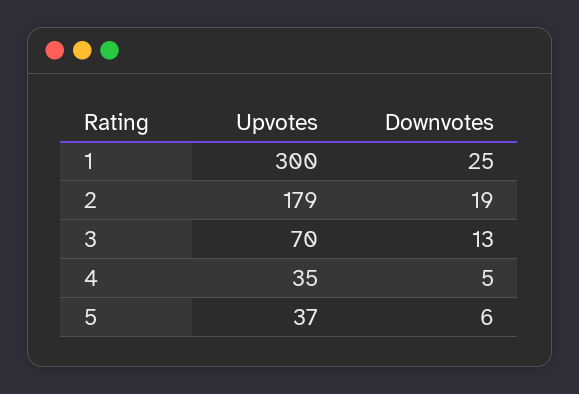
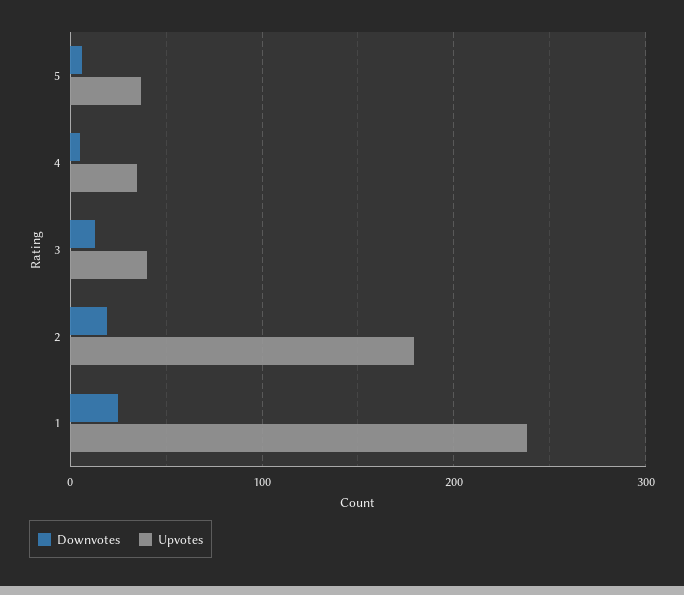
Upvotes, 1: 300 -> 240
Upvotes, 3: 70 -> 40

